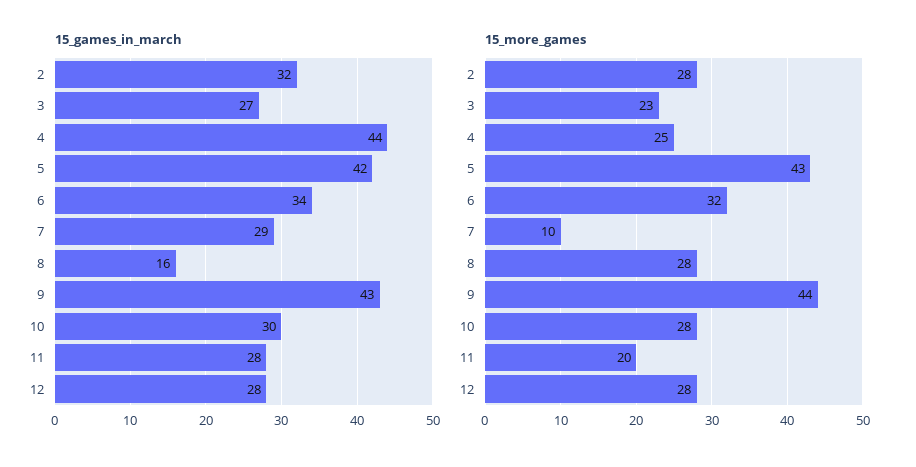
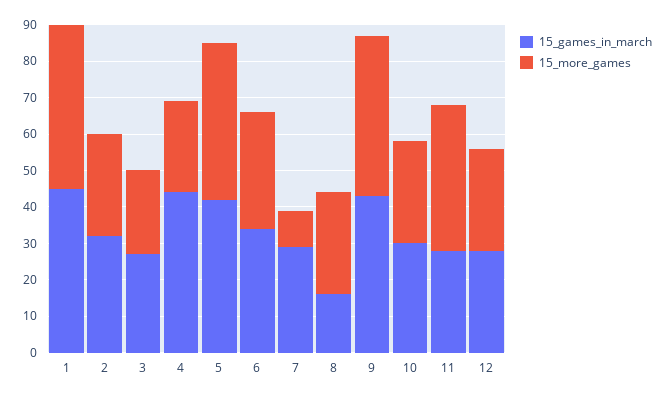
15_more_games, 11: 20 -> 40
15_games_in_march, 1: none -> 45
15_more_games, 1: none -> 45

